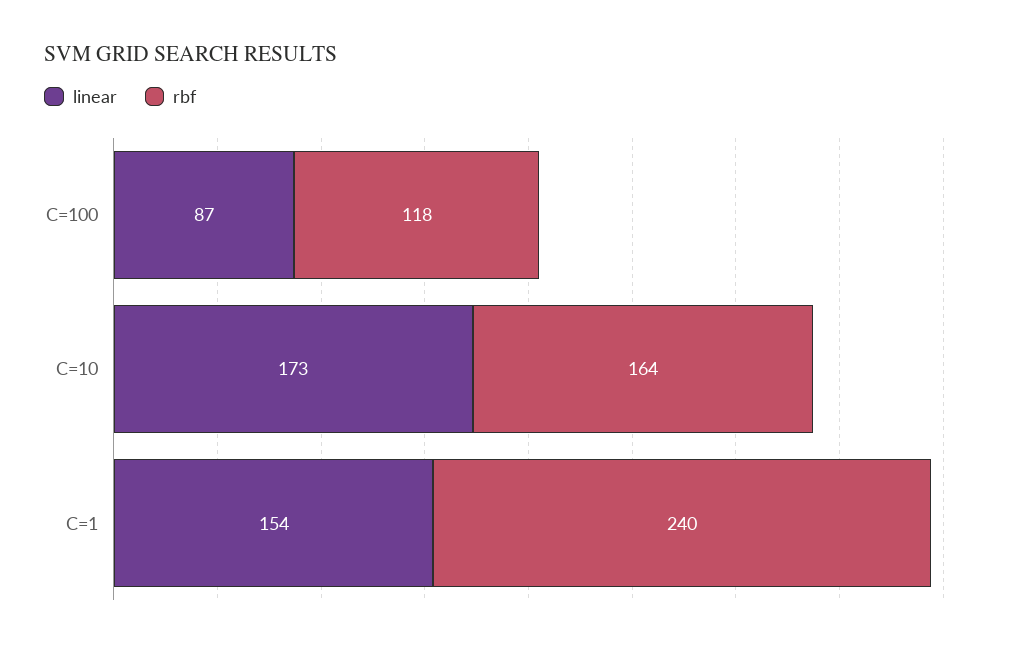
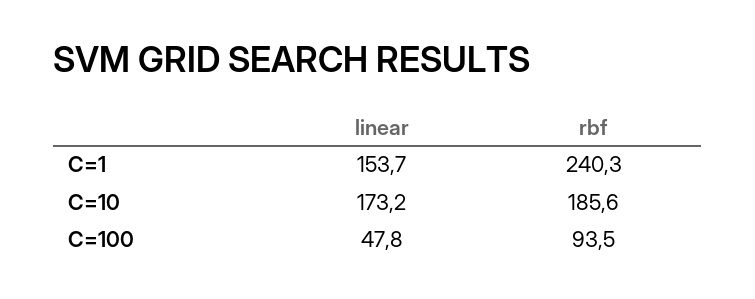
linear, C=100: 87 -> 47.8
rbf, C=100: 118 -> 93.5
rbf, C=10: 164 -> 185.6

